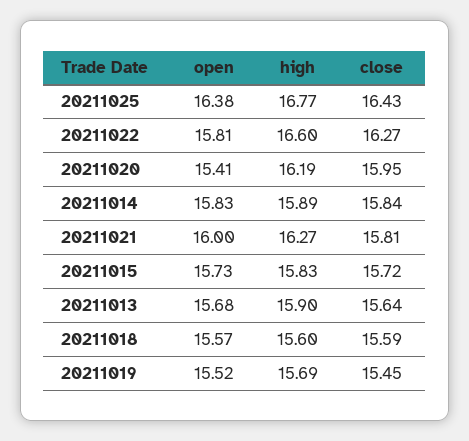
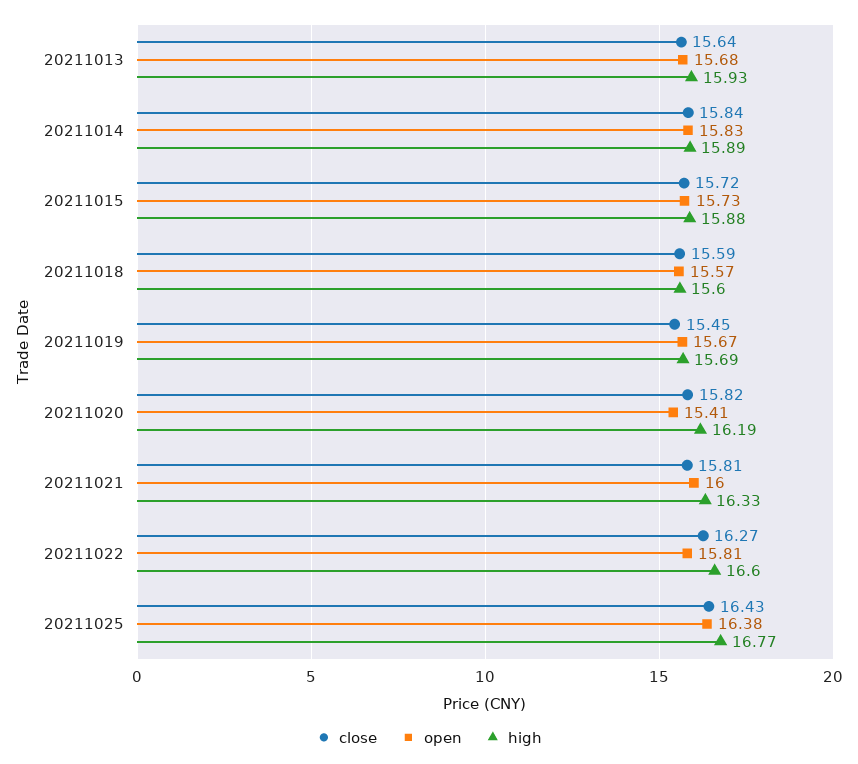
close, 20211020: 15.95 -> 15.82
high, 20211021: 16.27 -> 16.33
high, 20211015: 15.83 -> 15.88
high, 20211013: 15.9 -> 15.93
open, 20211019: 15.52 -> 15.67

